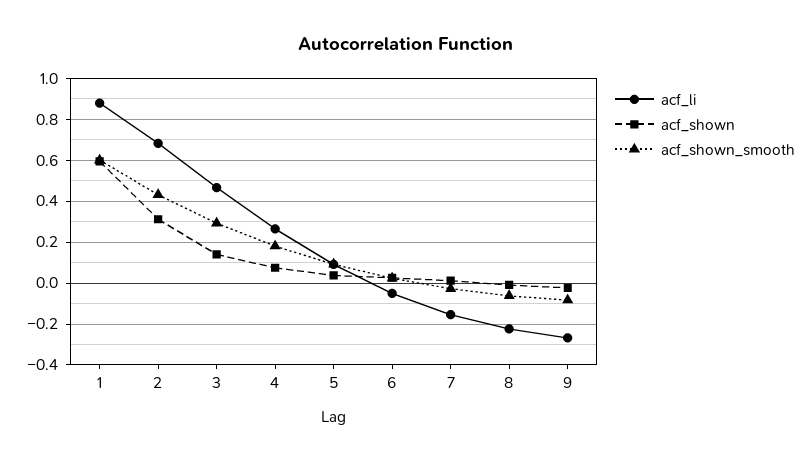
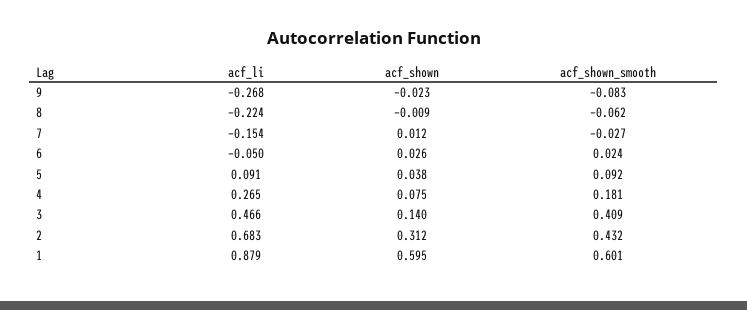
acf_shown_smooth, 3: 0.3 -> 0.409

